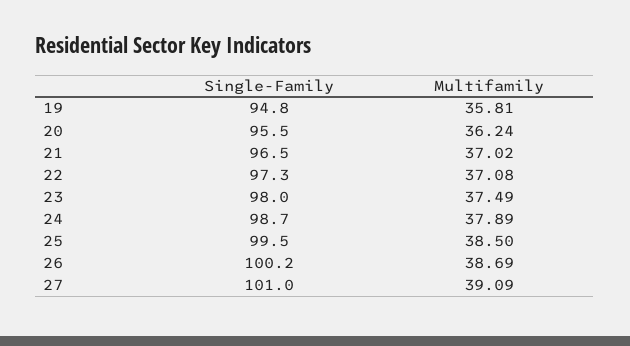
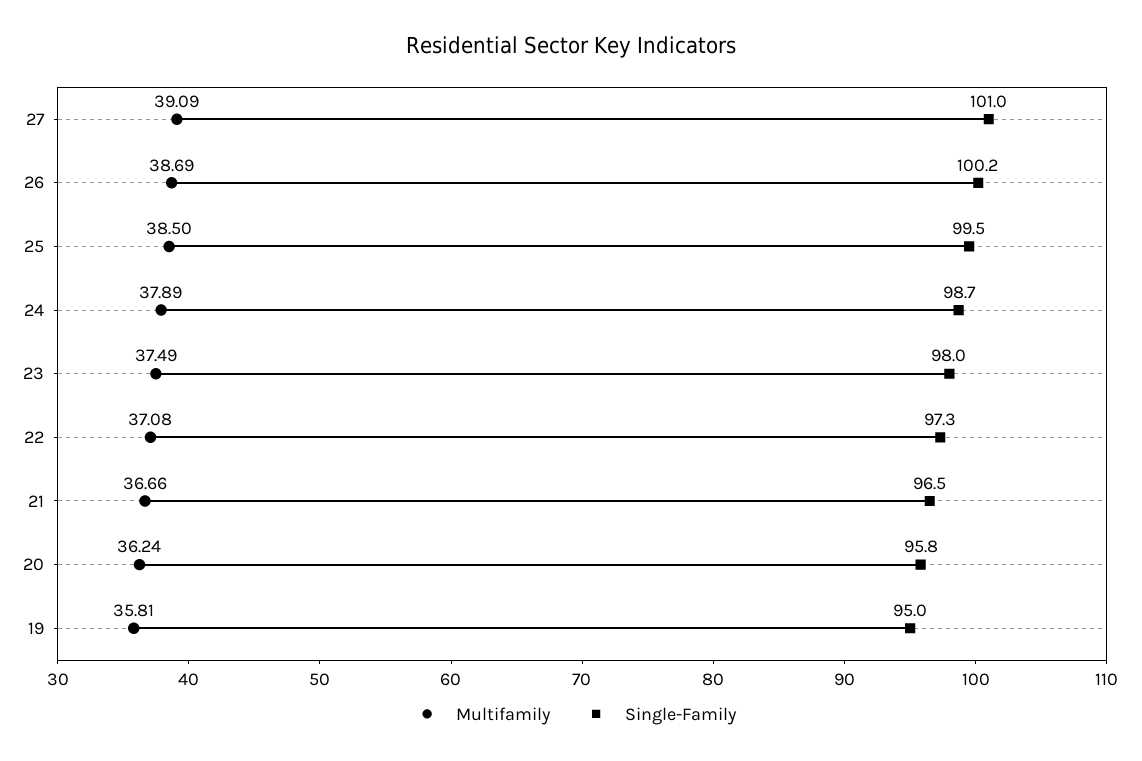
Single-Family, 19: 94.8 -> 95
Single-Family, 20: 95.5 -> 95.8
Multifamily, 21: 37.02 -> 36.66

